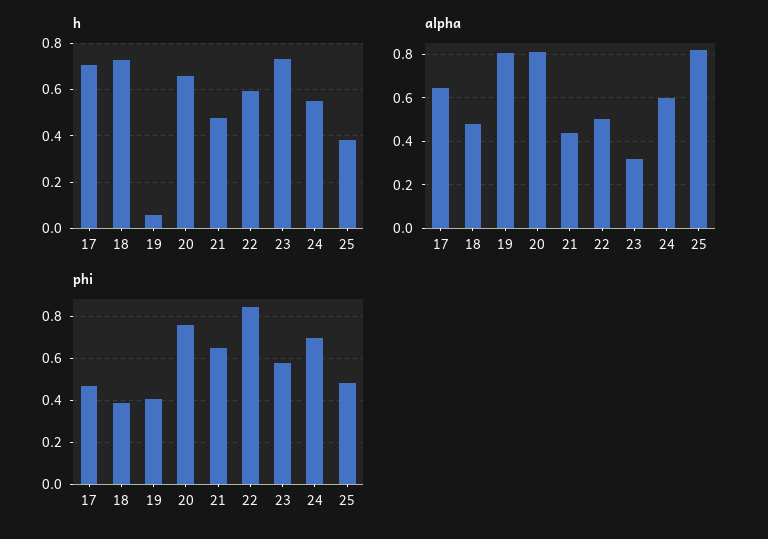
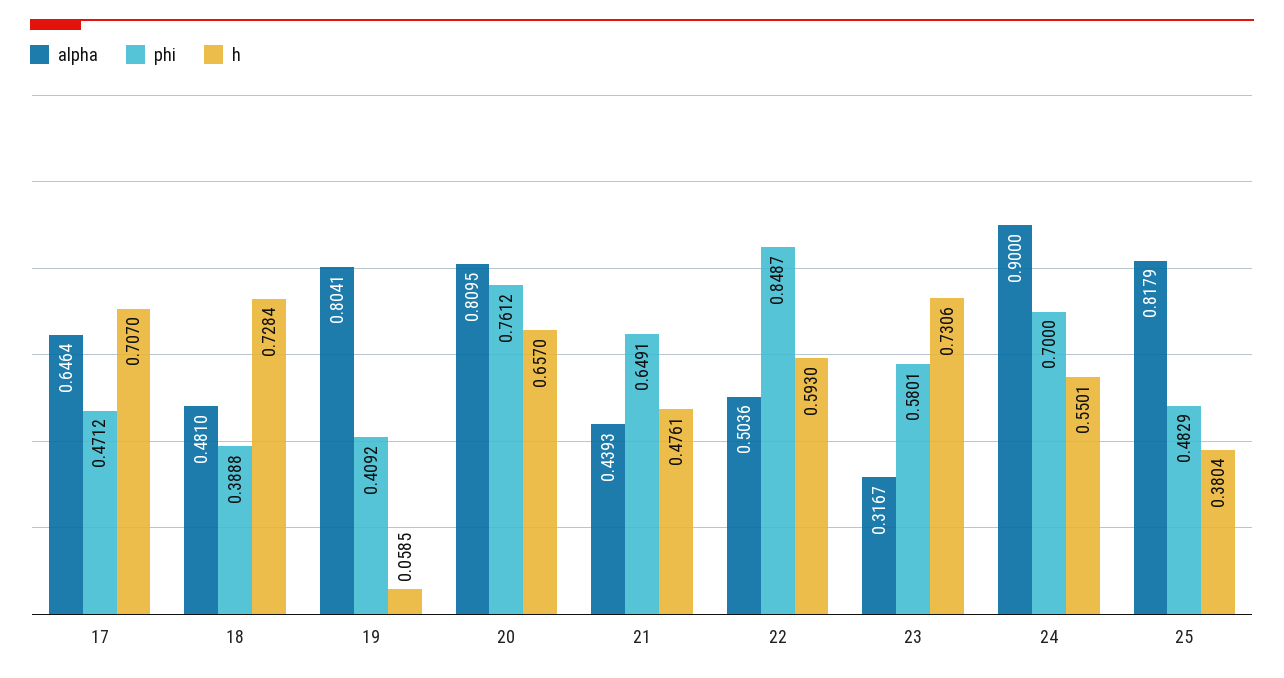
alpha, 24: 0.6 -> 0.9

